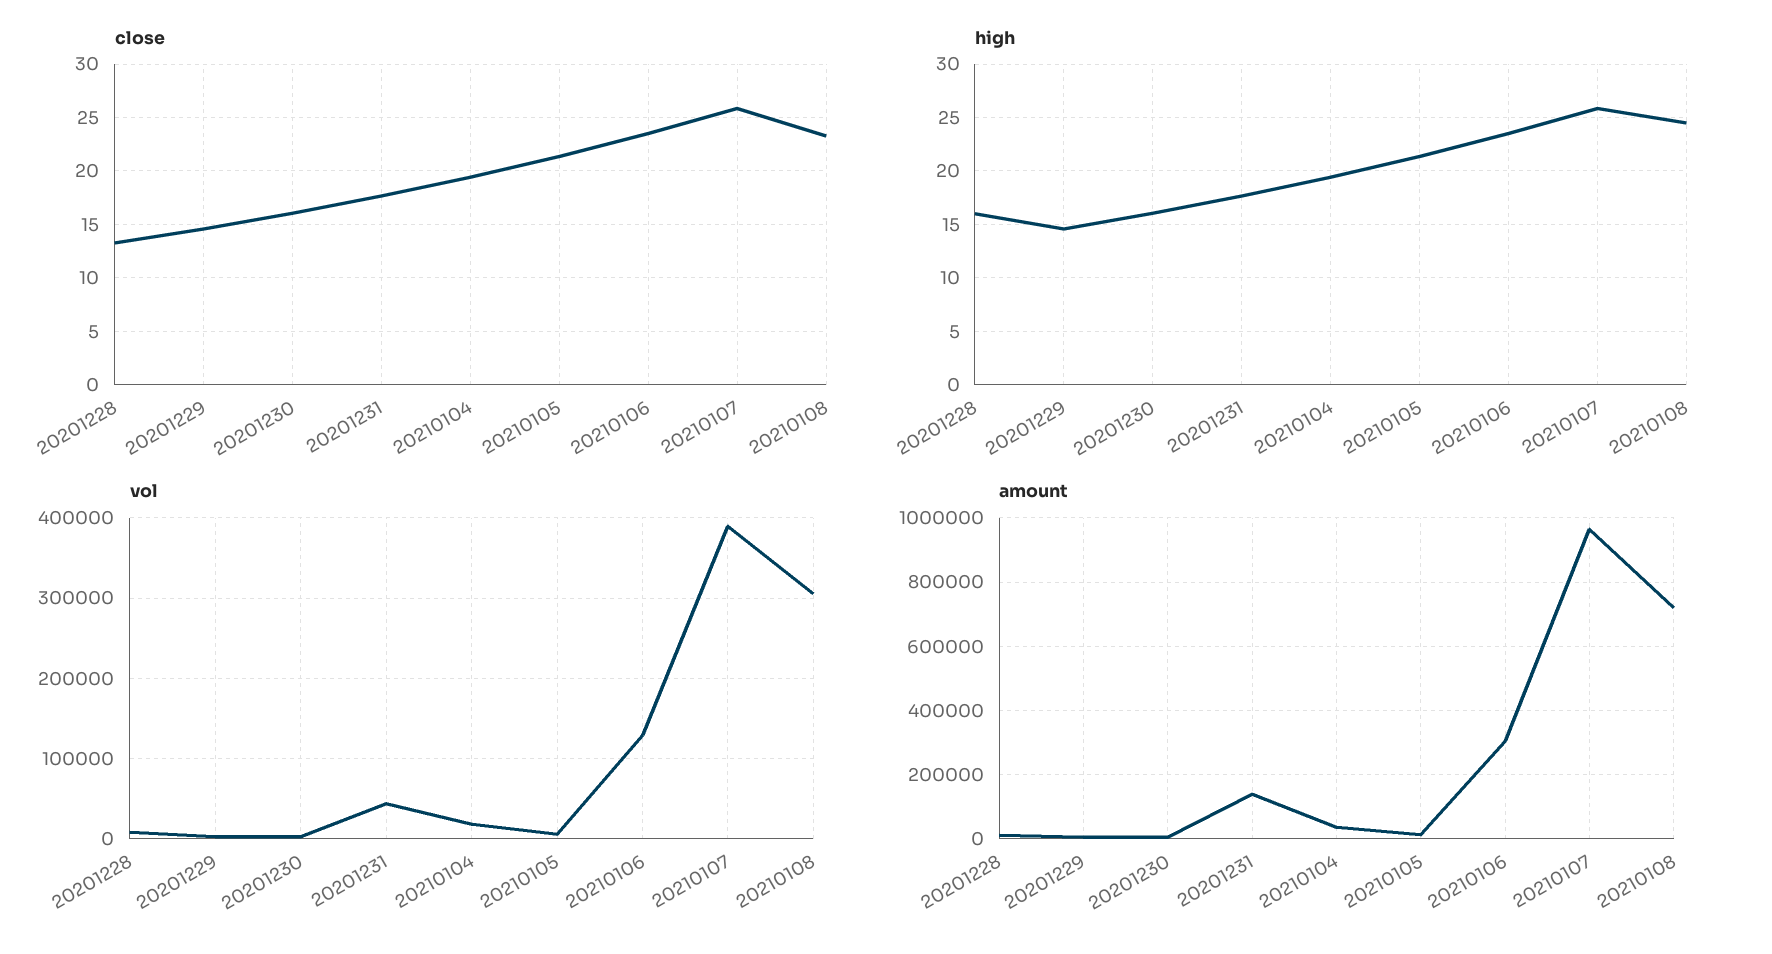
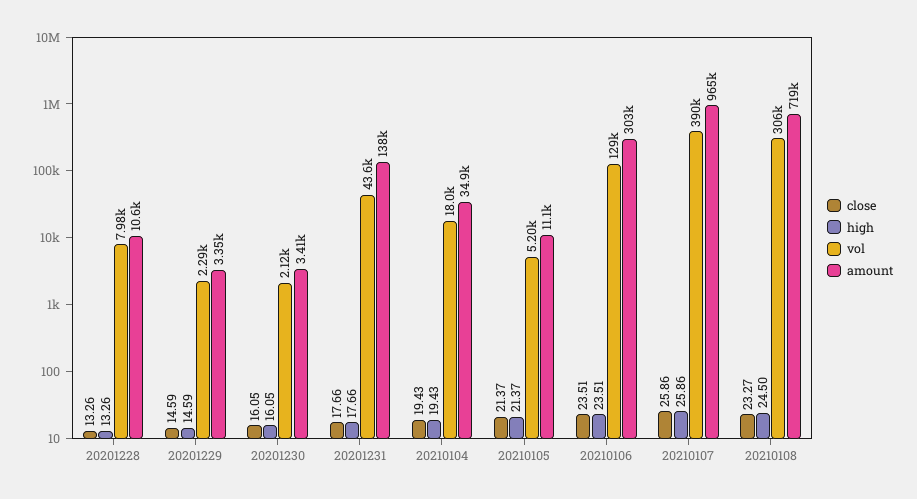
high, 20201228: 16 -> 13.26

